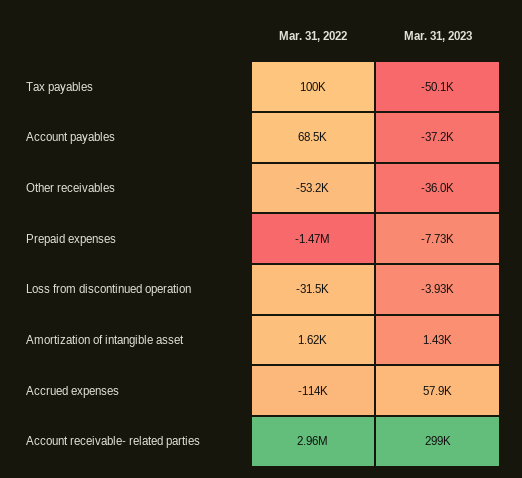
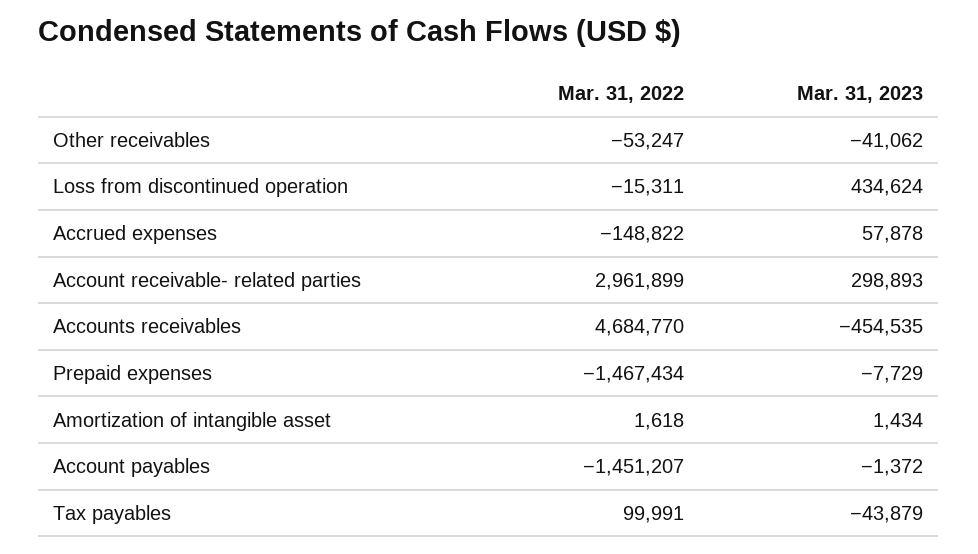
Mar. 31, 2023, Tax payables: -50100 -> -43879
Mar. 31, 2022, Account payables: 68500 -> -1451207
Mar. 31, 2023, Account payables: -37200 -> -1372
Mar. 31, 2023, Other receivables: -36000 -> -41062
Mar. 31, 2022, Loss from discontinued operation: -31500 -> -15311
Mar. 31, 2023, Loss from discontinued operation: -3930 -> 434624
Mar. 31, 2022, Accrued expenses: -114000 -> -148822
Mar. 31, 2022, Accounts receivables: none -> 4684770
Mar. 31, 2023, Accounts receivables: none -> -454535

